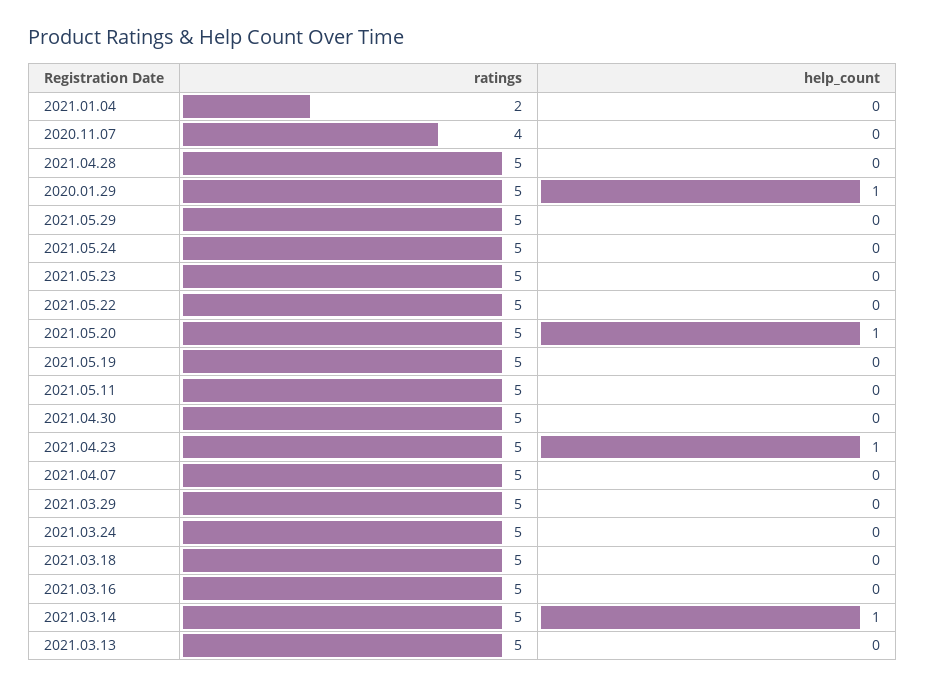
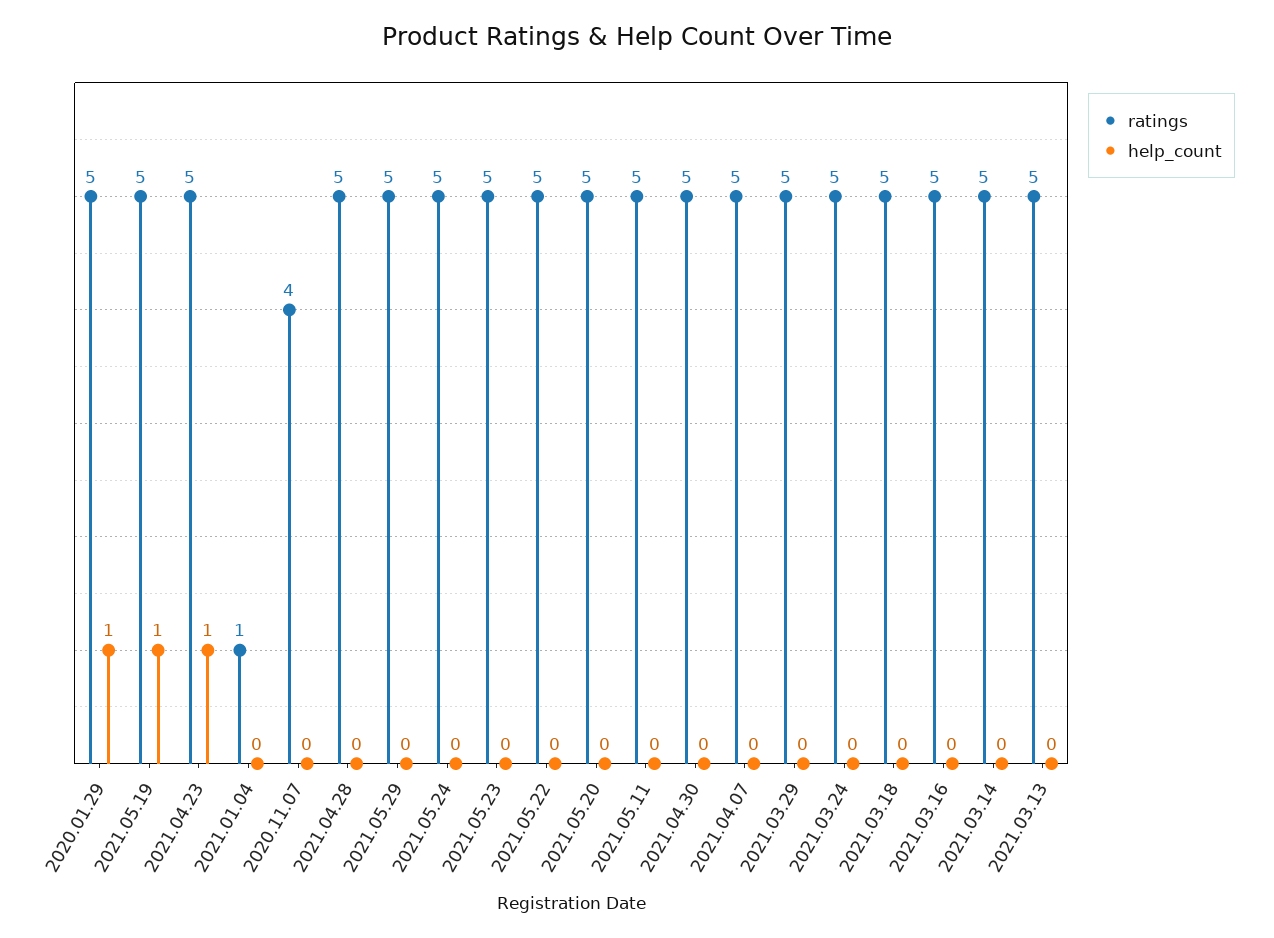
ratings, 2021.01.04: 2 -> 1
help_count, 2021.05.20: 1 -> 0
help_count, 2021.05.19: 0 -> 1
help_count, 2021.03.14: 1 -> 0

